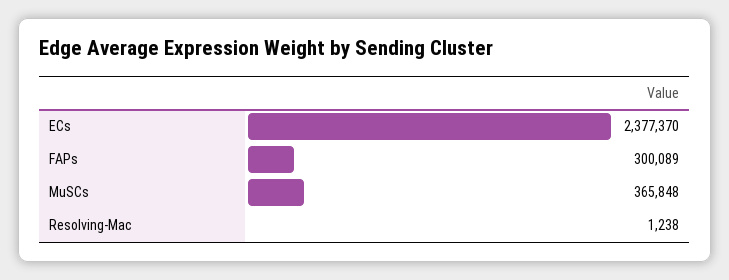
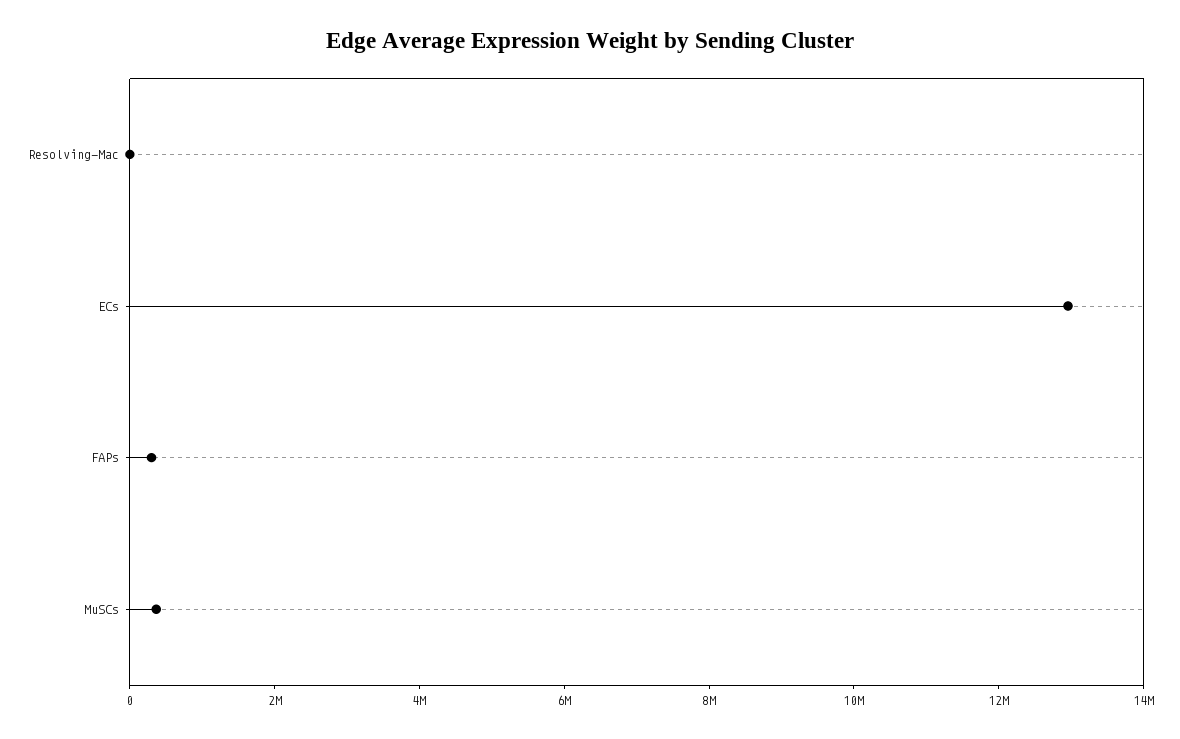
ECs: 2377370 -> 13000000

